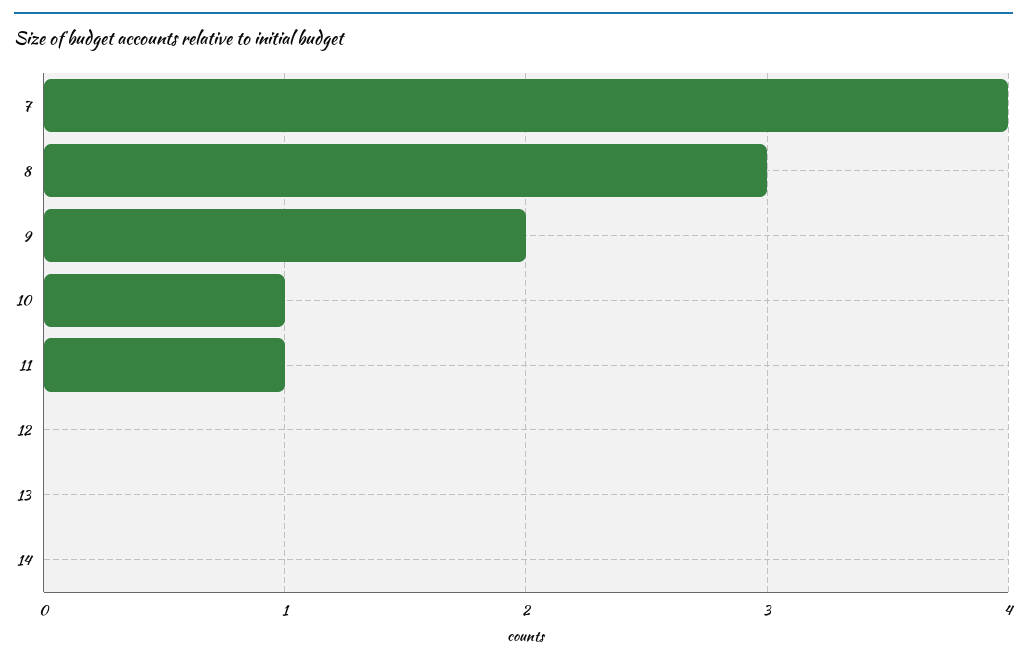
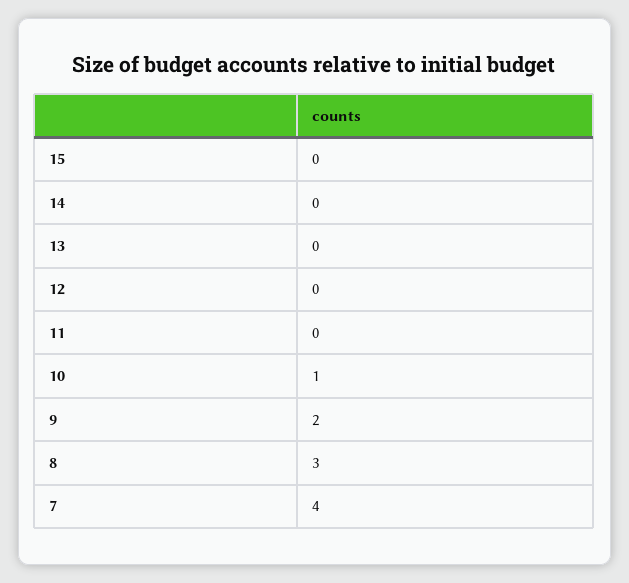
11: 1 -> 0
15: none -> 0

